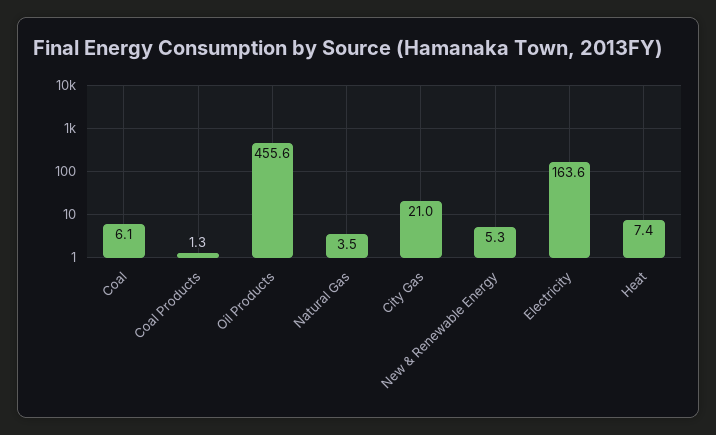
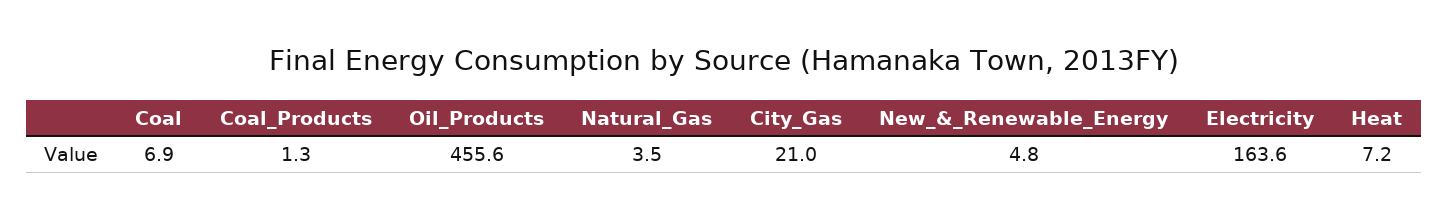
Coal: 6.1 -> 6.9
New & Renewable Energy: 5.3 -> 4.8
Heat: 7.4 -> 7.2

